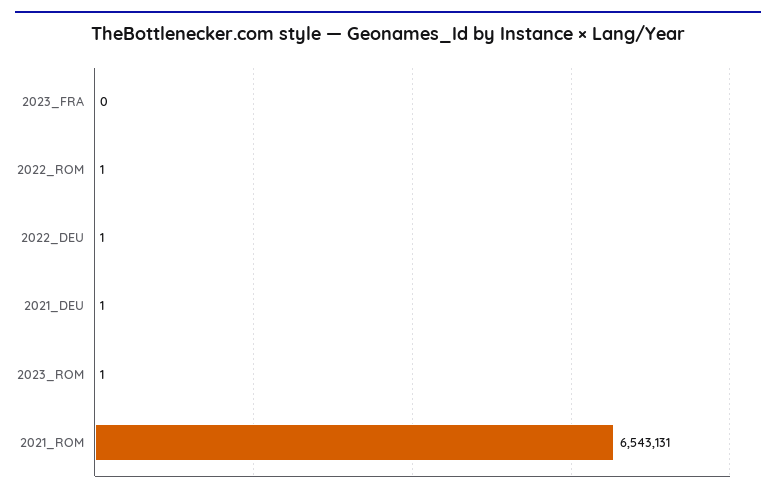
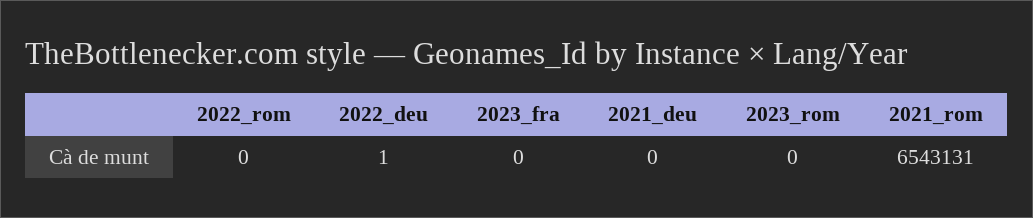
2022_ROM: 1 -> 0
2021_DEU: 1 -> 0
2023_ROM: 1 -> 0

